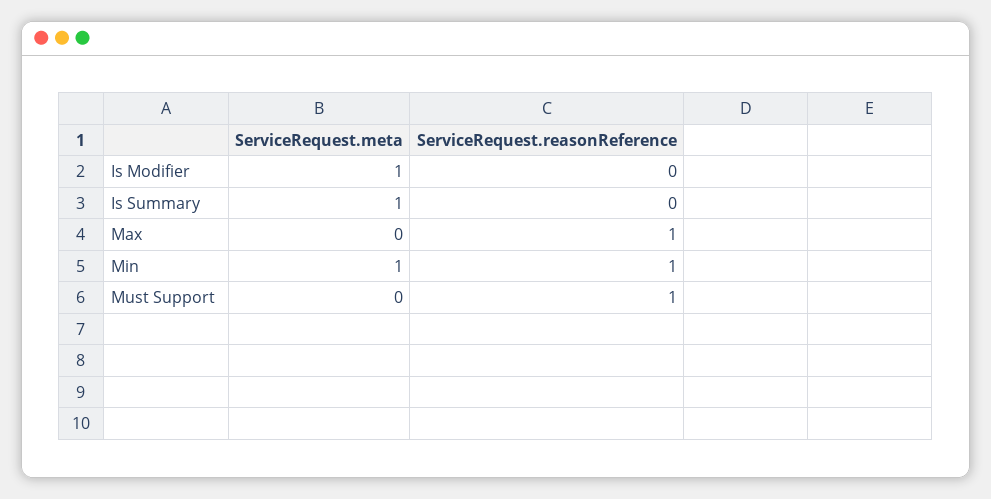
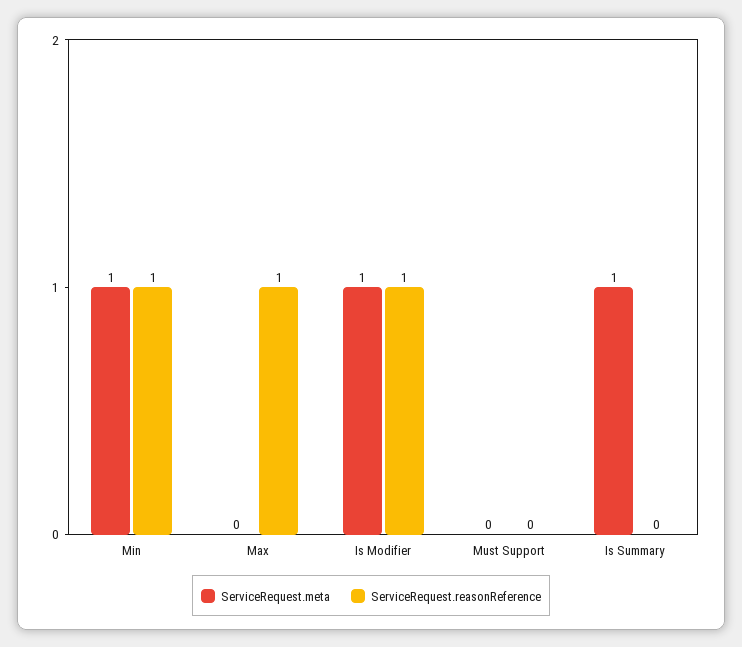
ServiceRequest.reasonReference, Is Modifier: 0 -> 1
ServiceRequest.reasonReference, Must Support: 1 -> 0

